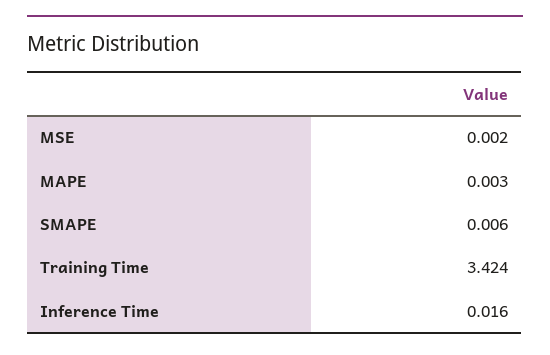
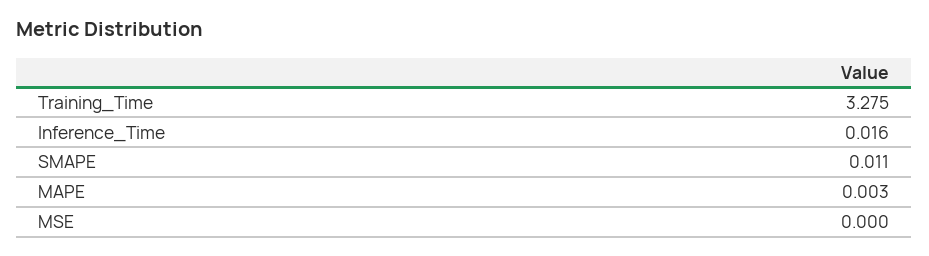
MSE: 0.002 -> 0
SMAPE: 0.006 -> 0.011
Training Time: 3.424 -> 3.275

